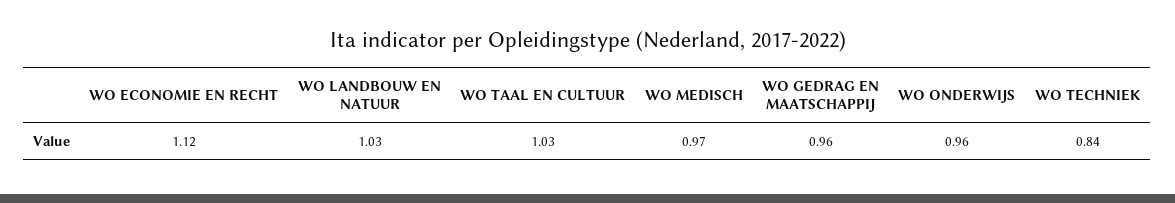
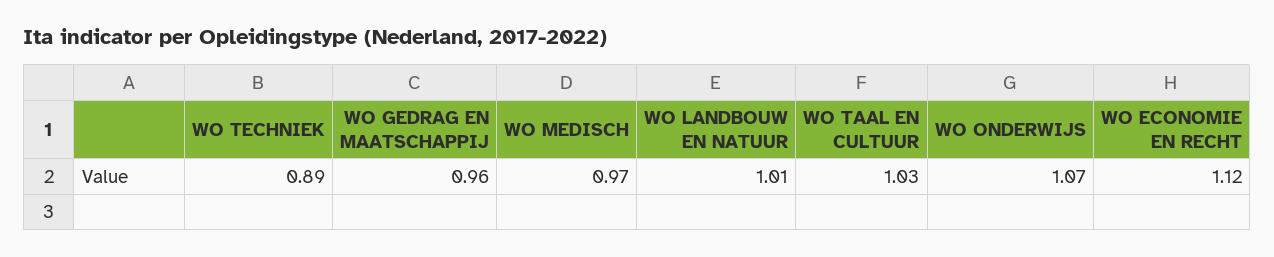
WO LANDBOUW EN NATUUR: 1.03 -> 1.01
WO ONDERWIJS: 0.96 -> 1.07
WO TECHNIEK: 0.84 -> 0.89

